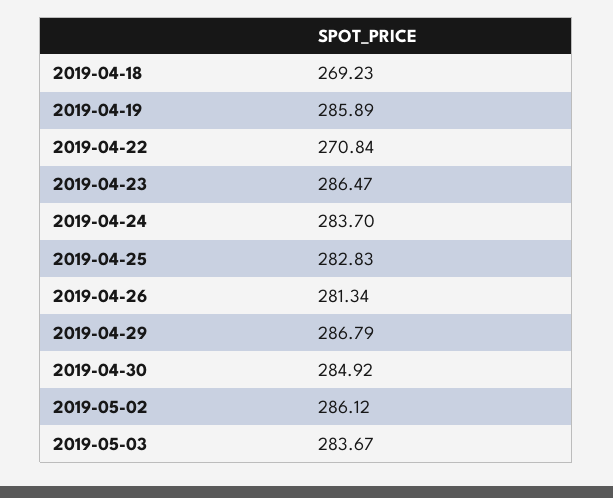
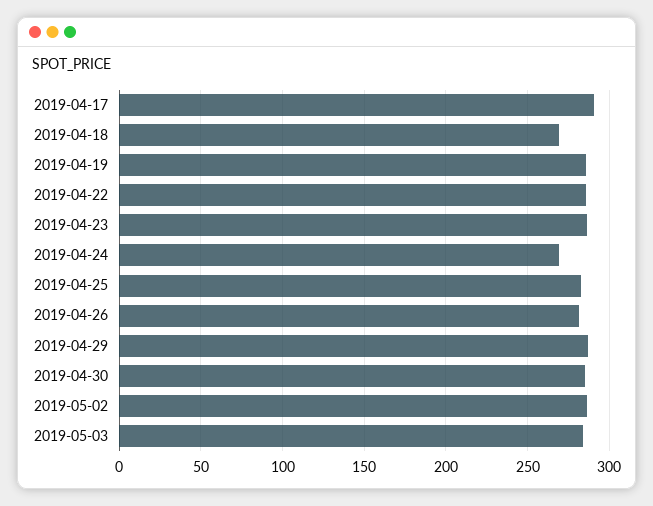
2019-04-22: 270.84 -> 285
2019-04-24: 283.7 -> 270
2019-04-17: none -> 290

